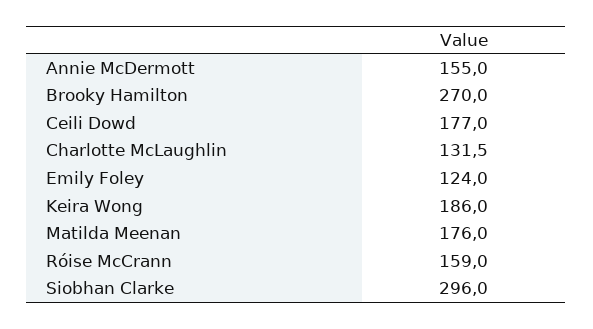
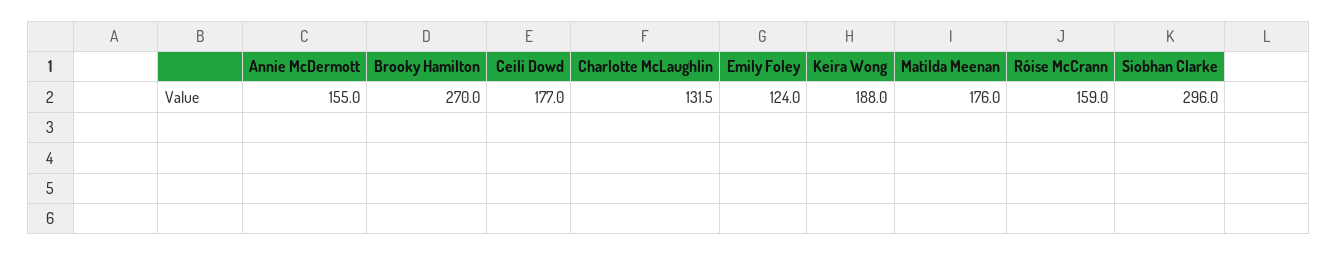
Keira Wong: 186 -> 188

